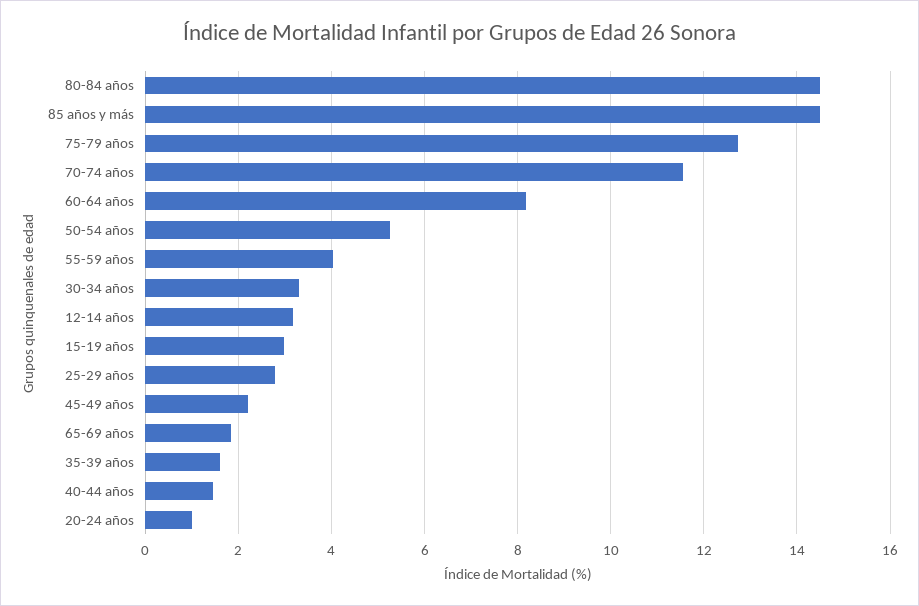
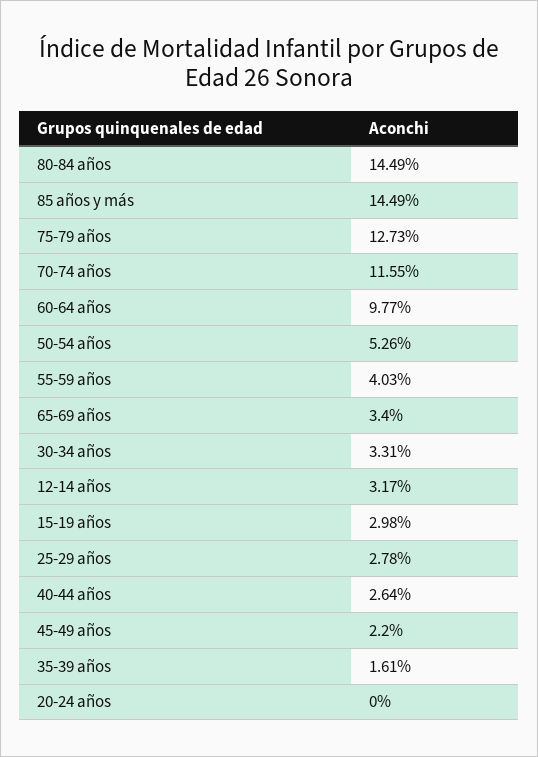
60-64 años: 8.2 -> 9.77
65-69 años: 1.8 -> 3.4
40-44 años: 1.4 -> 2.64
20-24 años: 1 -> 0

